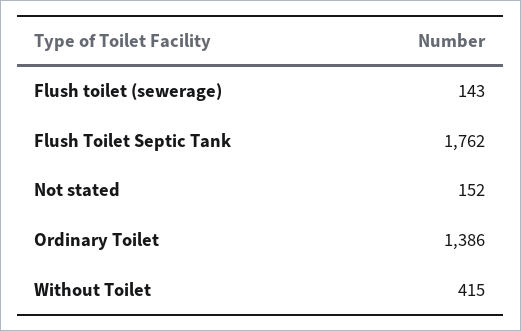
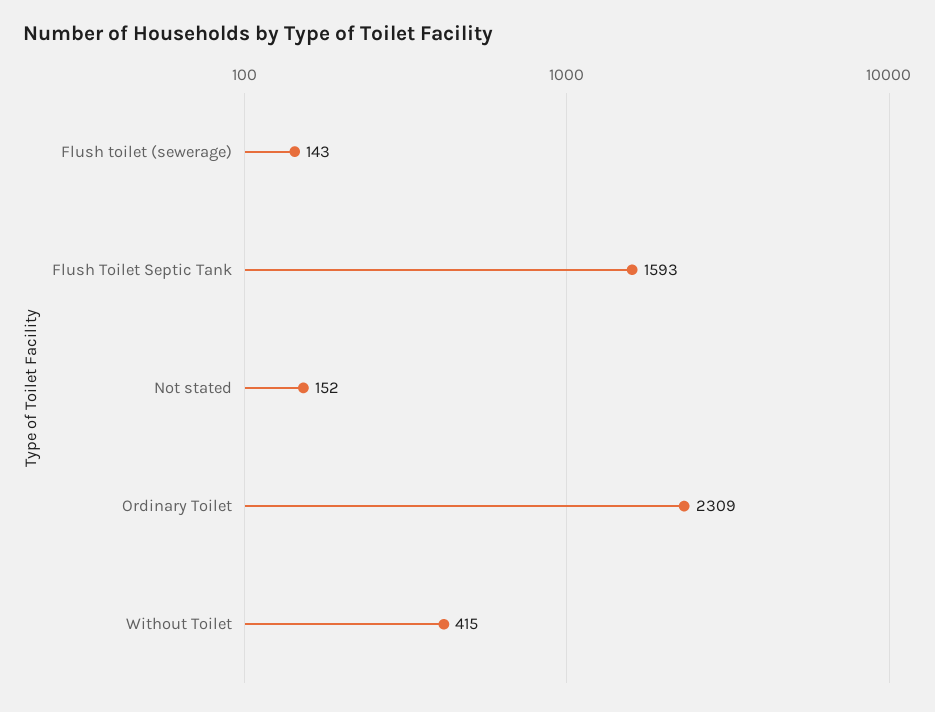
Flush Toilet Septic Tank: 1762 -> 1593
Ordinary Toilet: 1386 -> 2309

